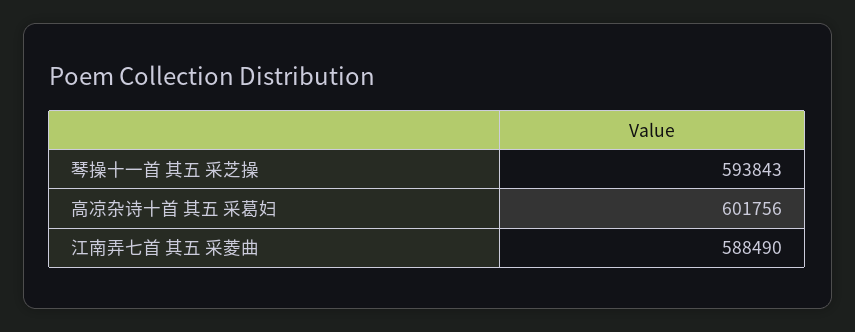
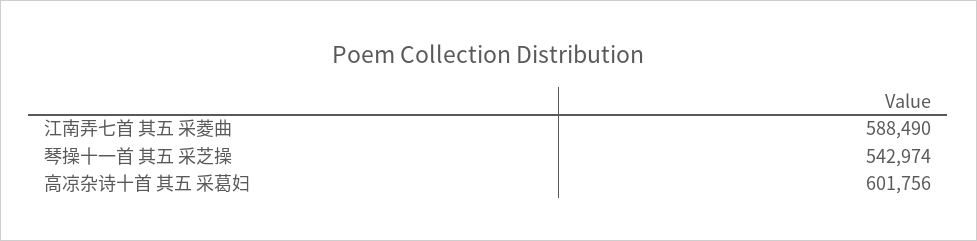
琴操十一首 其五 采芝操: 593843 -> 542974

